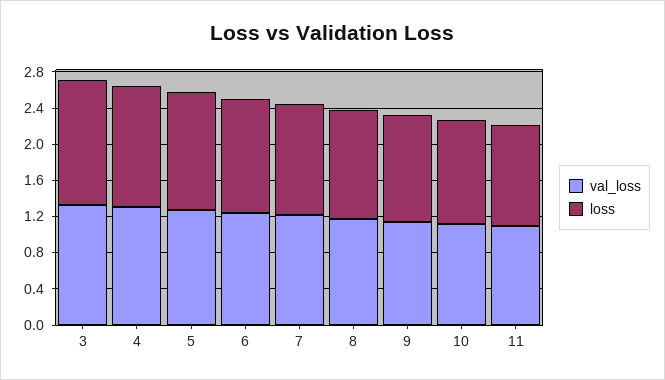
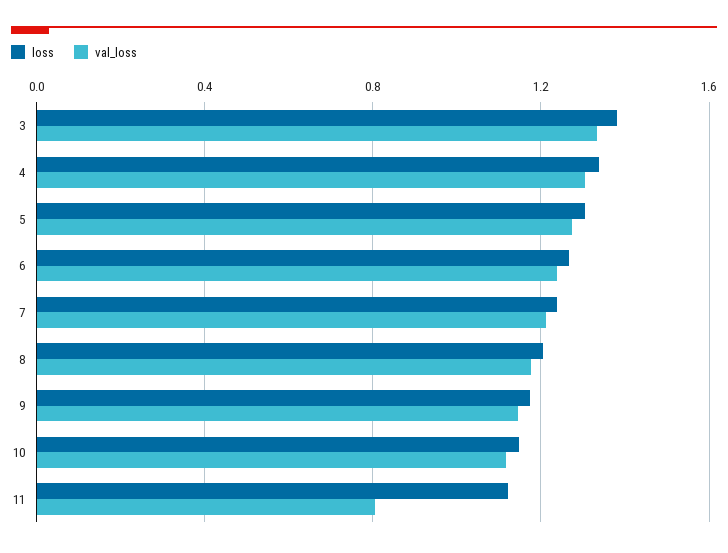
val_loss, 11: 1.1 -> 0.8

